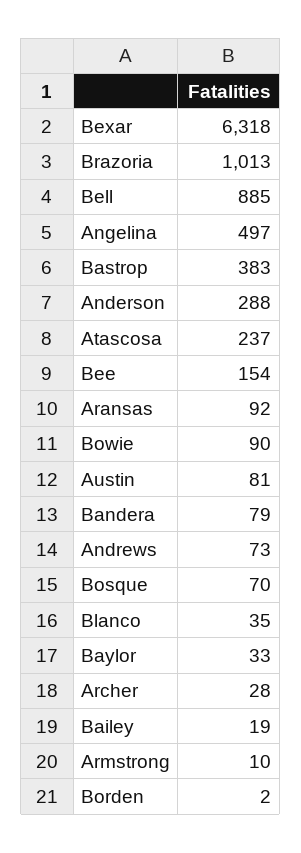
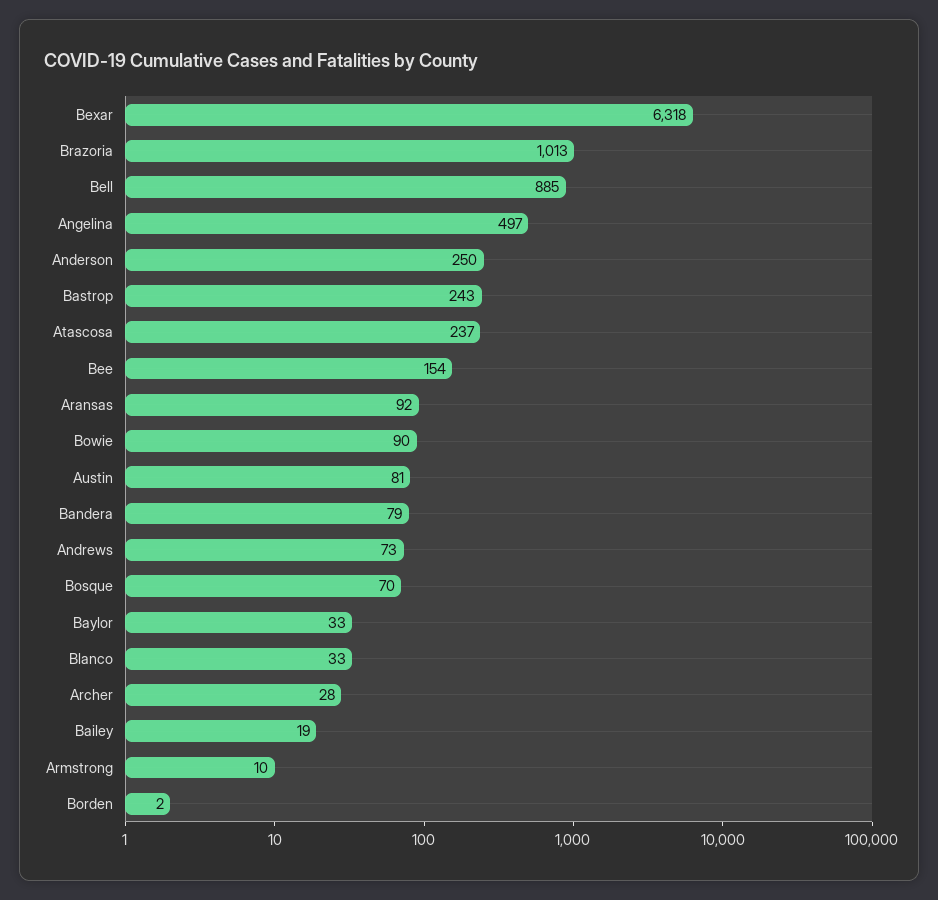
Bastrop: 383 -> 243
Anderson: 288 -> 250
Blanco: 35 -> 33

